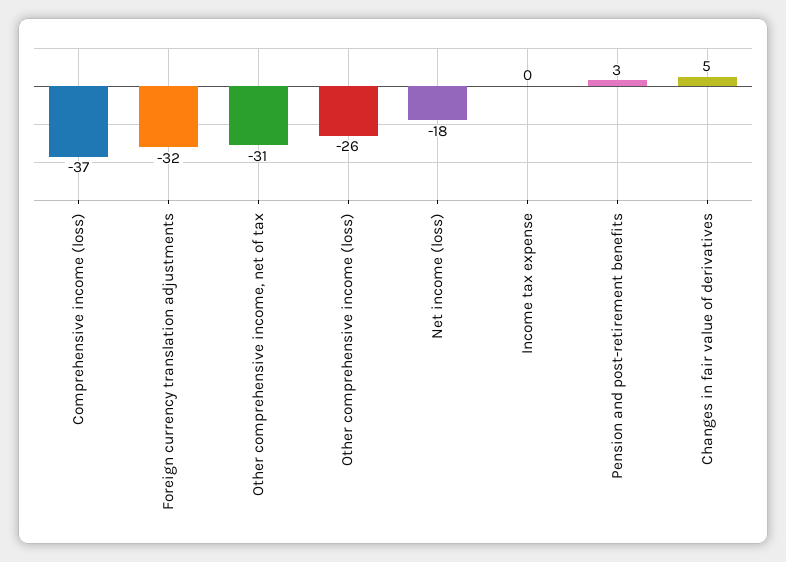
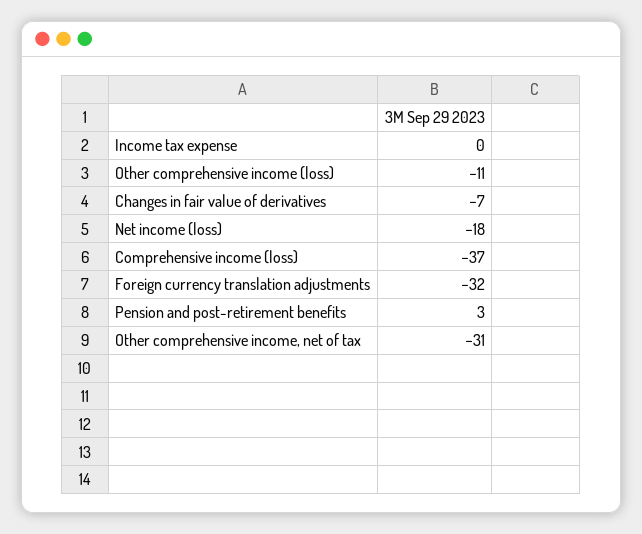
Other comprehensive income (loss): -26 -> -11
Changes in fair value of derivatives: 5 -> -7

